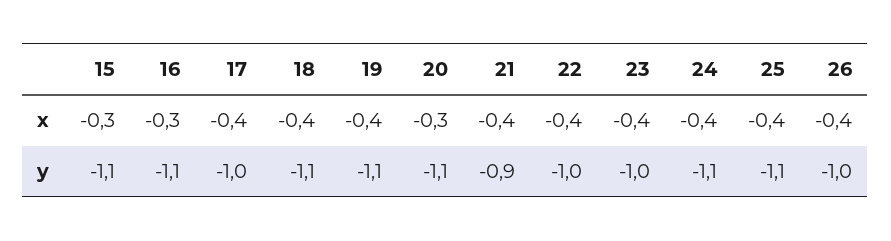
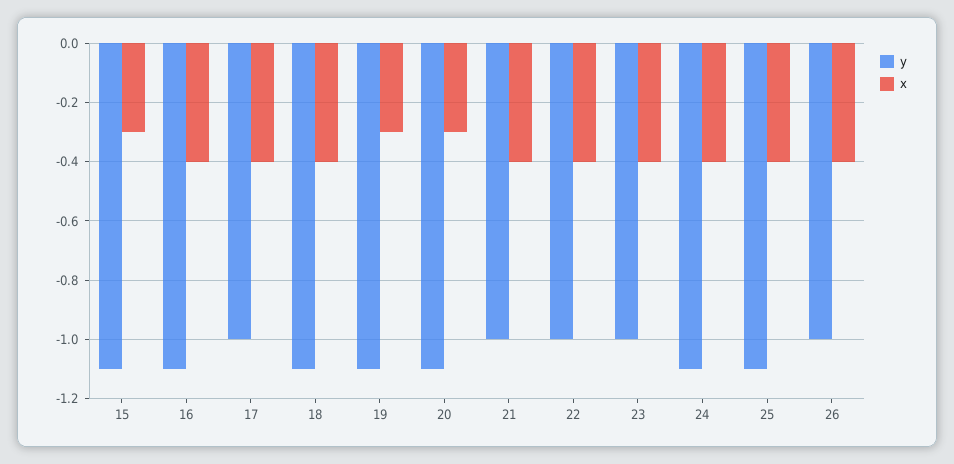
x, 16: -0.3 -> -0.4
x, 19: -0.4 -> -0.3
y, 21: -0.9 -> -1

